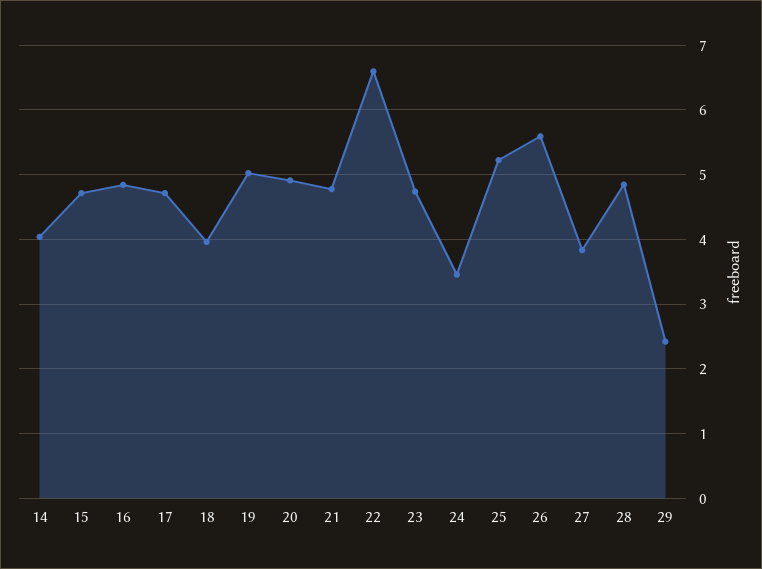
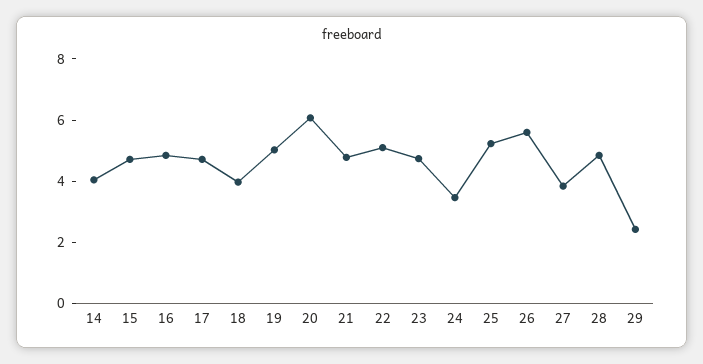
20: 4.9 -> 6
22: 6.6 -> 5

